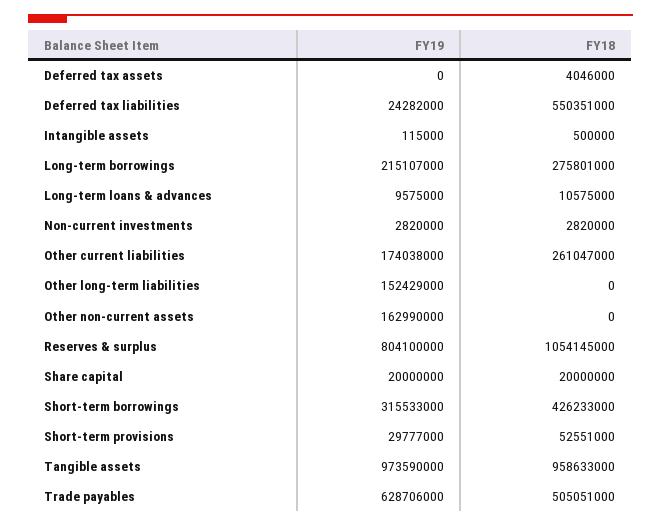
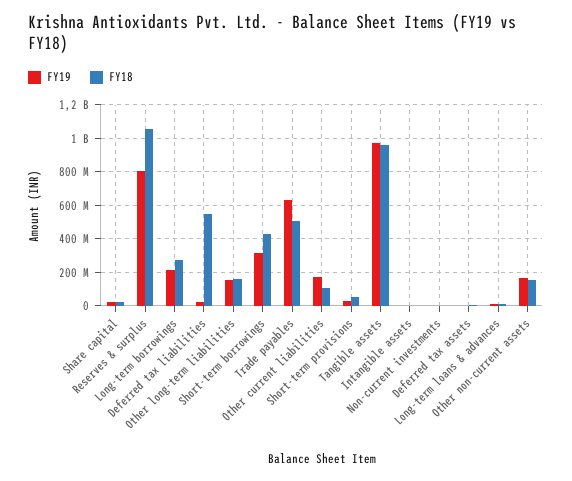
FY18, Other current liabilities: 261047000 -> 100000000
FY18, Other long-term liabilities: 0 -> 150000000
FY18, Other non-current assets: 0 -> 150000000

